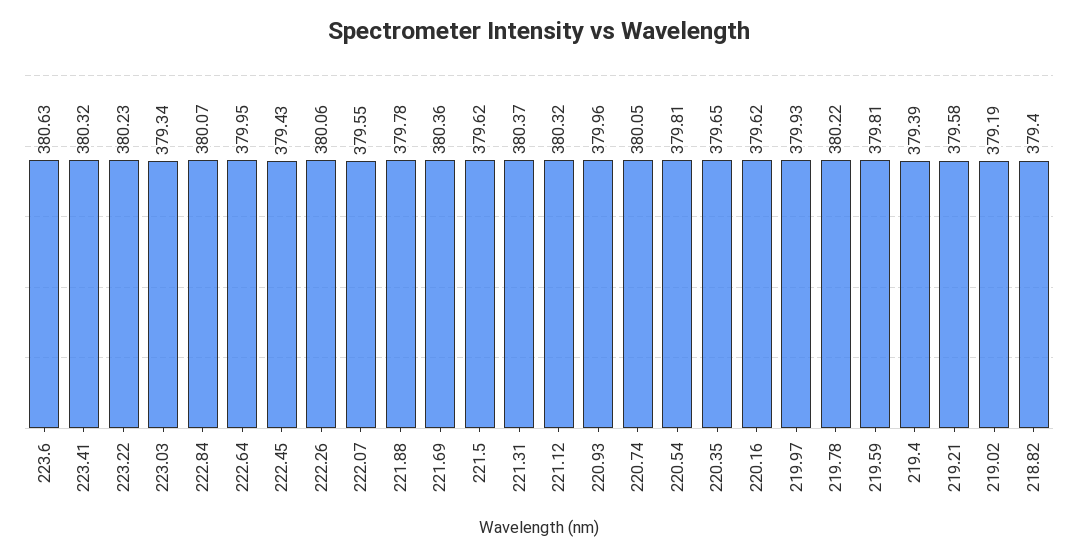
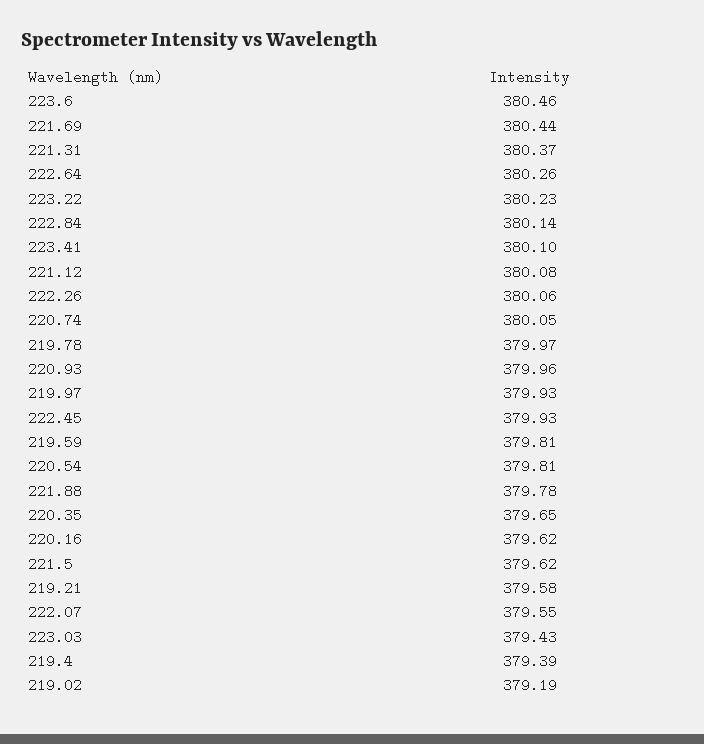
223.6: 380.63 -> 380.46
223.41: 380.32 -> 380.1
223.03: 379.34 -> 379.43
222.84: 380.07 -> 380.14
222.64: 379.95 -> 380.26
222.45: 379.43 -> 379.93
221.69: 380.36 -> 380.44
221.12: 380.32 -> 380.08
219.78: 380.22 -> 379.97
218.82: 379.4 -> none

